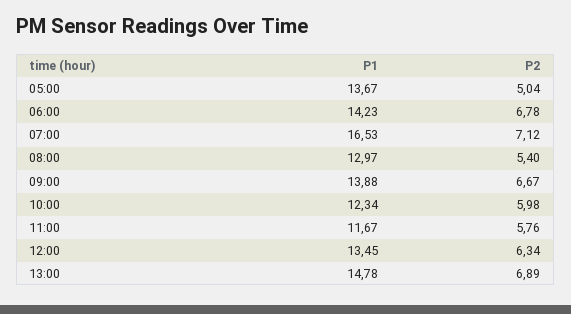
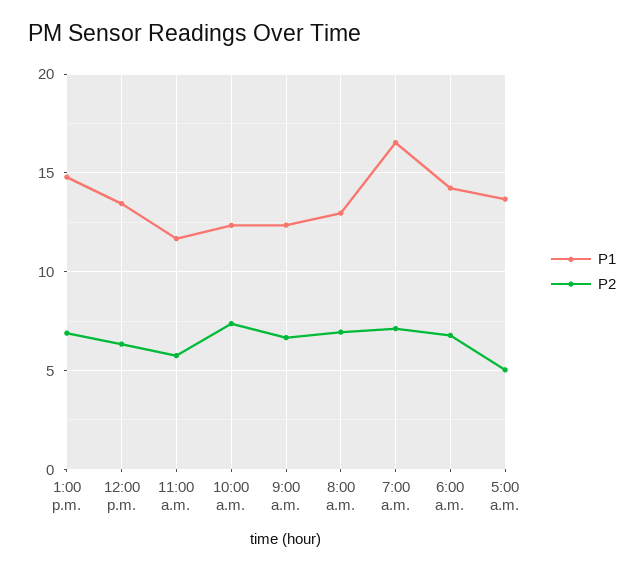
P2, 08:00: 5.4 -> 7
P1, 09:00: 13.88 -> 12.5
P2, 10:00: 5.98 -> 7.5

